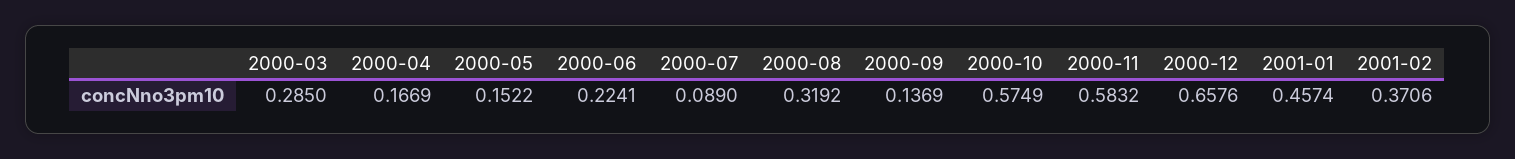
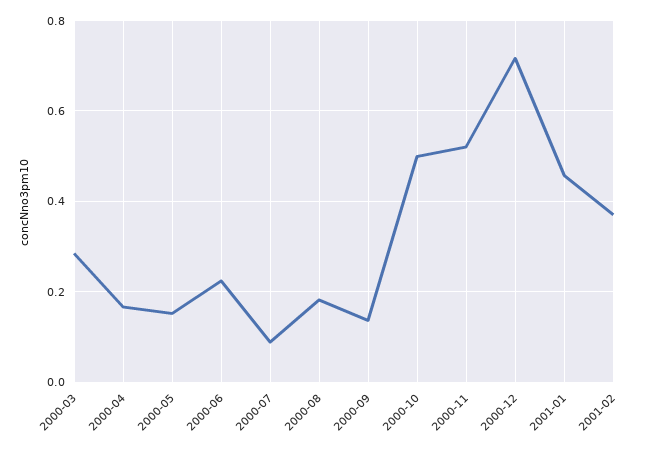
2000-08: 0.3192 -> 0.18
2000-10: 0.5749 -> 0.5
2000-11: 0.5832 -> 0.52
2000-12: 0.6576 -> 0.72

